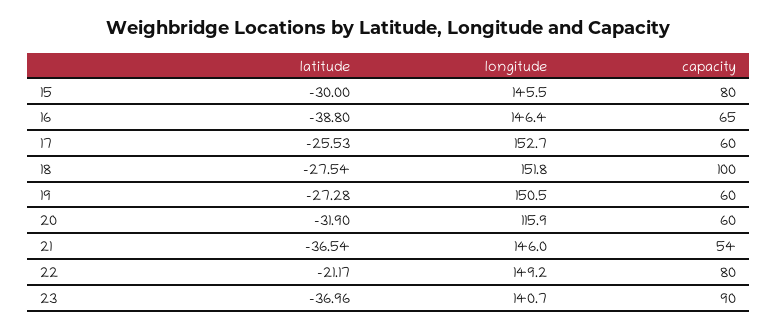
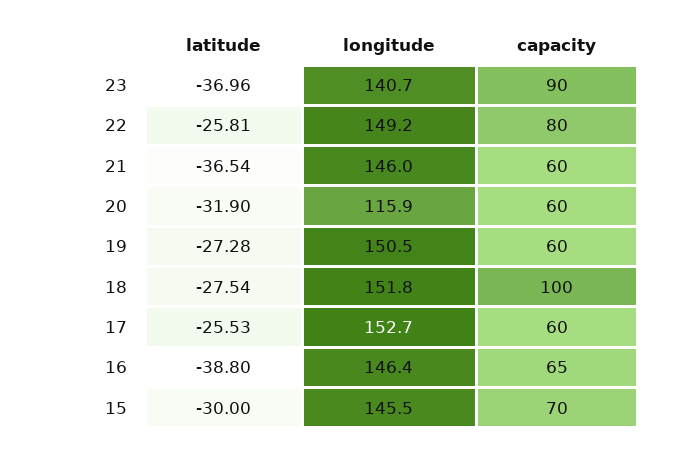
capacity, 15: 80 -> 70
capacity, 21: 54 -> 60
latitude, 22: -21.17 -> -25.81

